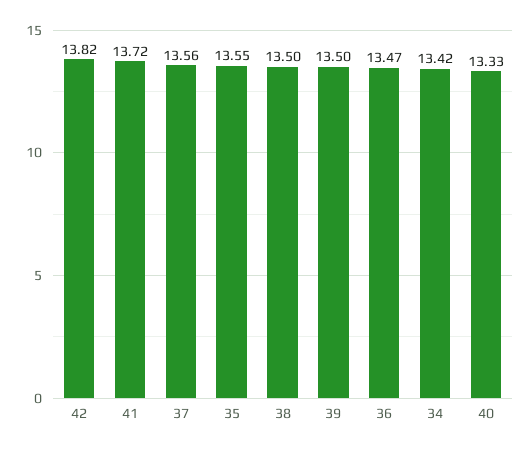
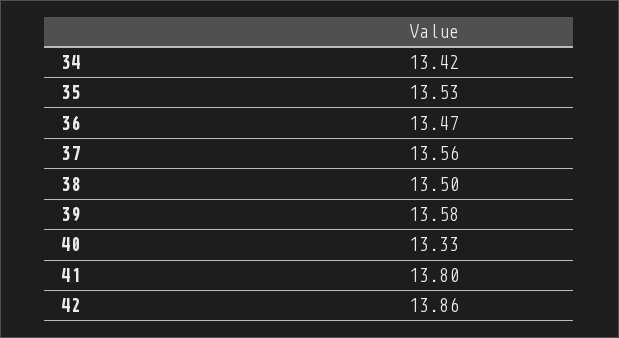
42: 13.82 -> 13.86
41: 13.72 -> 13.8
35: 13.55 -> 13.53
39: 13.5 -> 13.58

